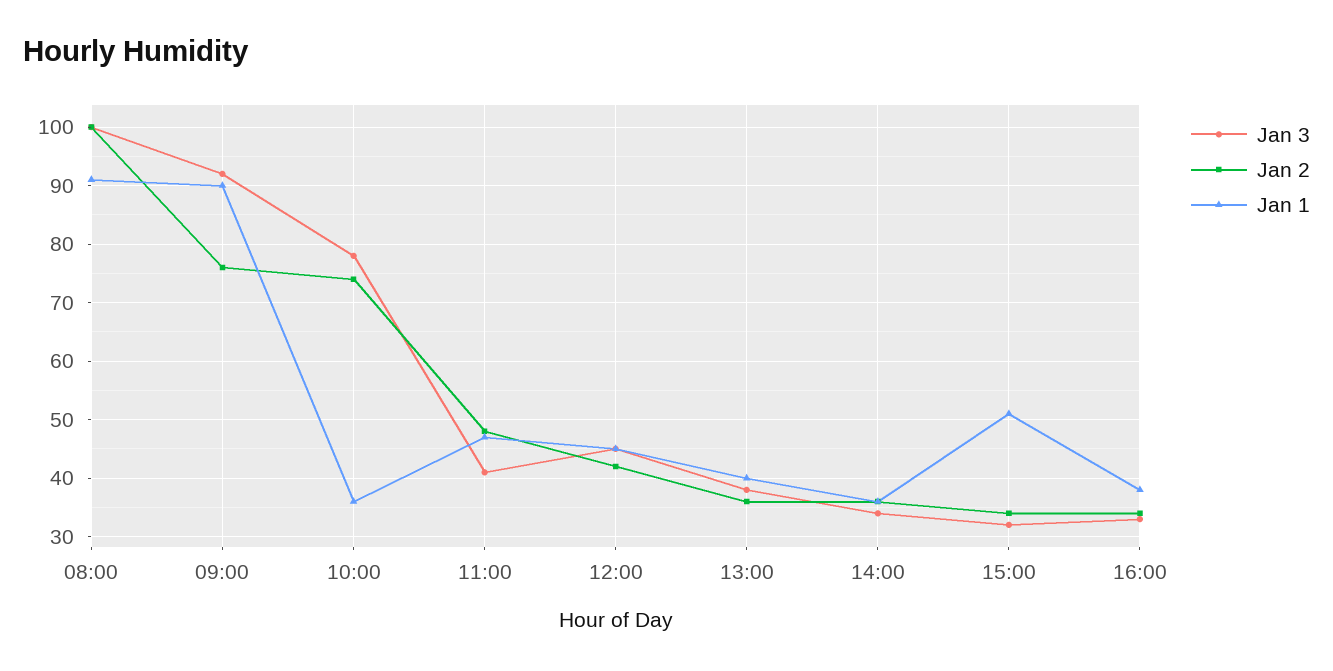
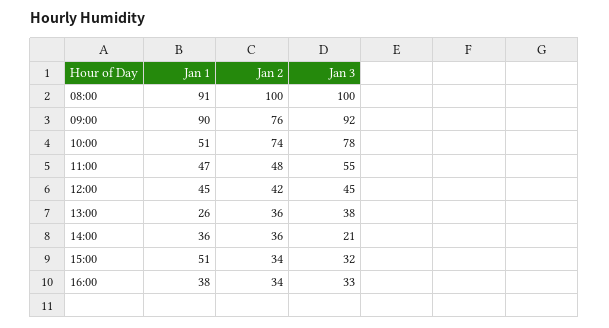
Jan 1, 10:00: 35 -> 51
Jan 3, 11:00: 40 -> 55
Jan 1, 13:00: 40 -> 26
Jan 3, 14:00: 35 -> 21

